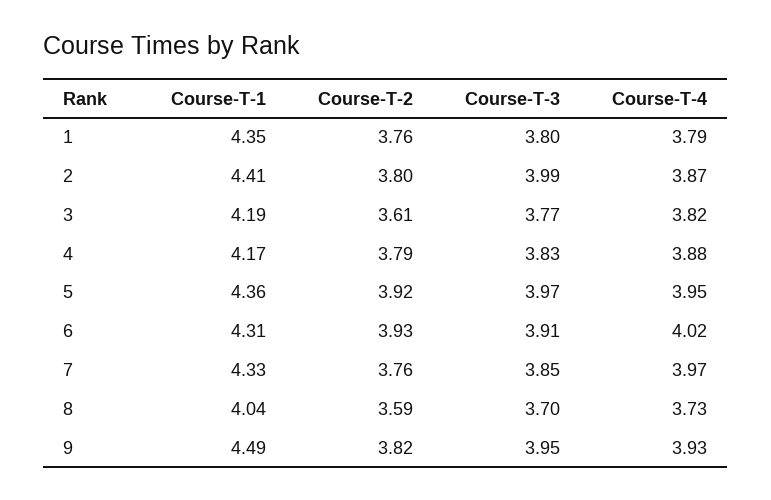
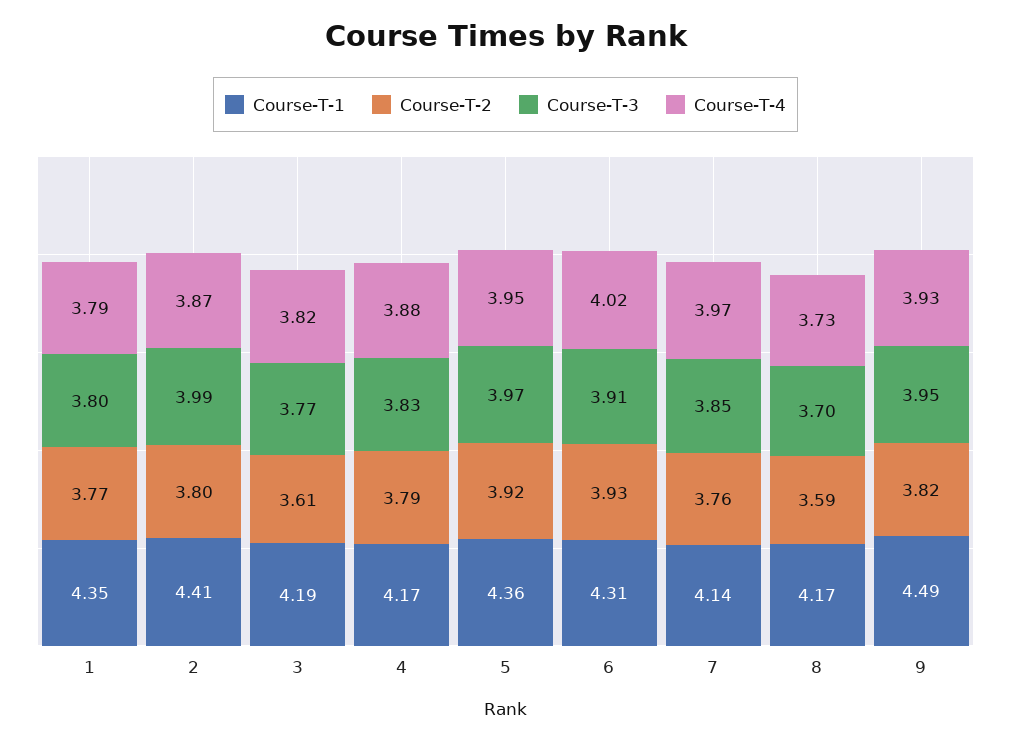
Course-T-2, 1: 3.76 -> 3.77
Course-T-1, 7: 4.33 -> 4.14
Course-T-1, 8: 4.04 -> 4.17

